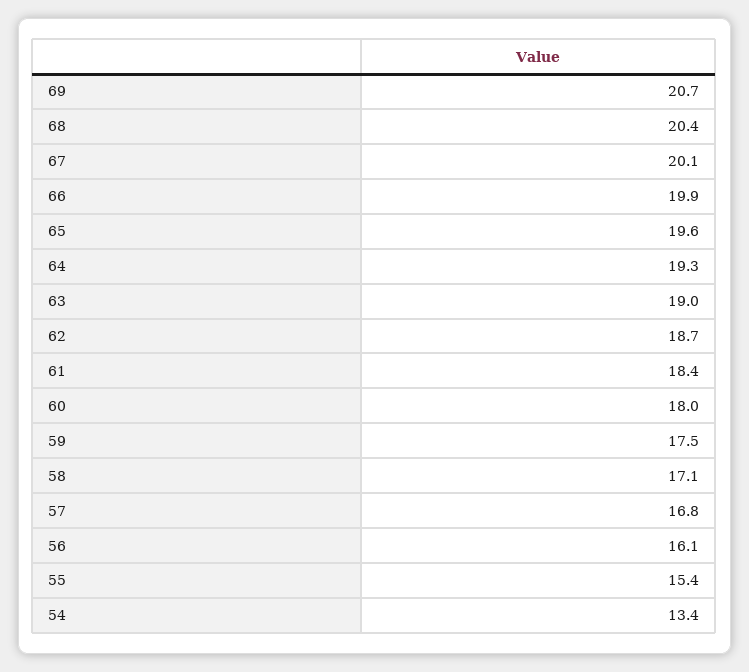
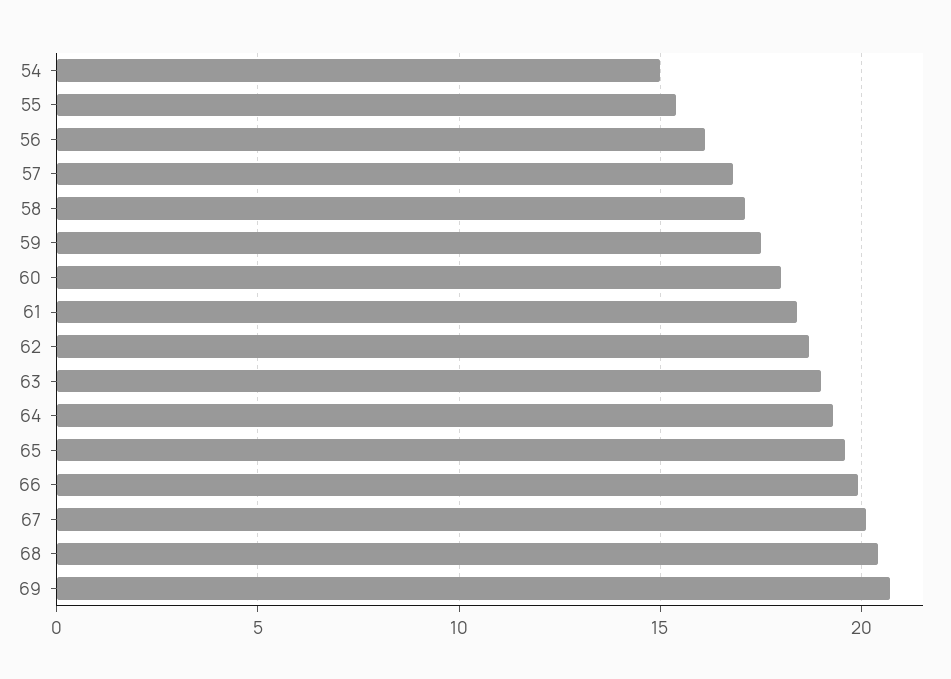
54: 13.4 -> 15

